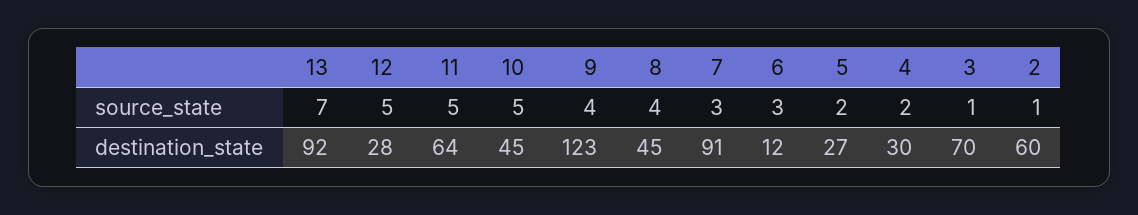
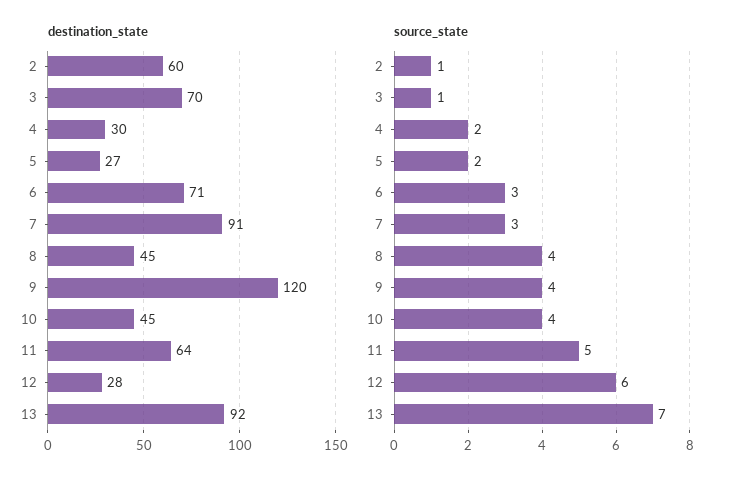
source_state, 12: 5 -> 6
source_state, 10: 5 -> 4
destination_state, 9: 123 -> 120
destination_state, 6: 12 -> 71

